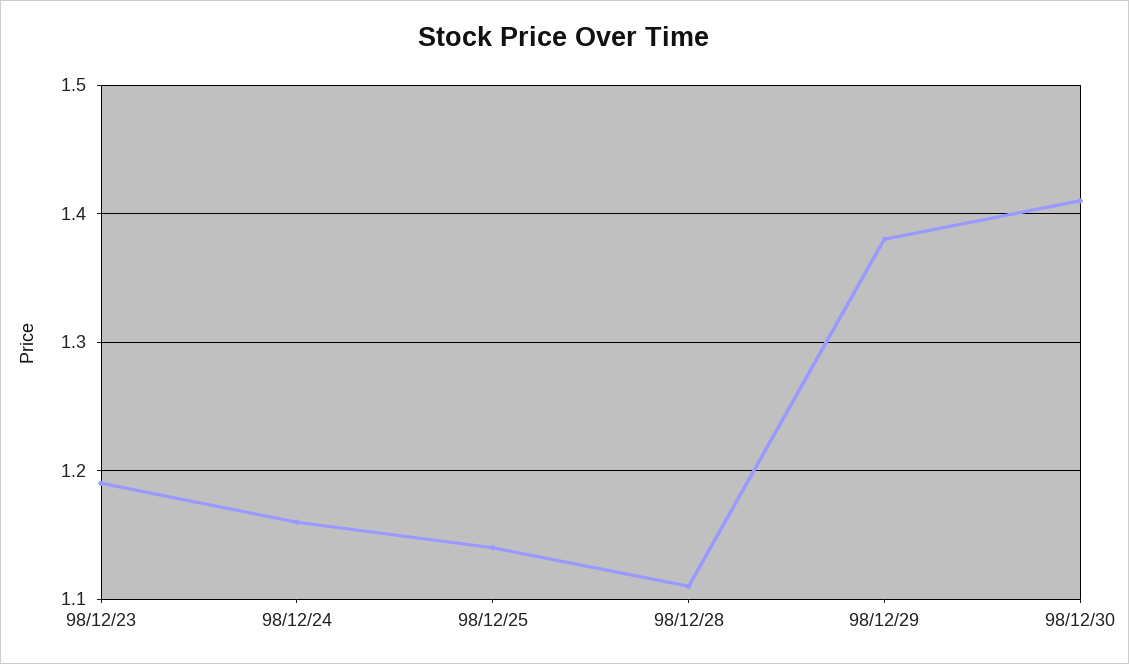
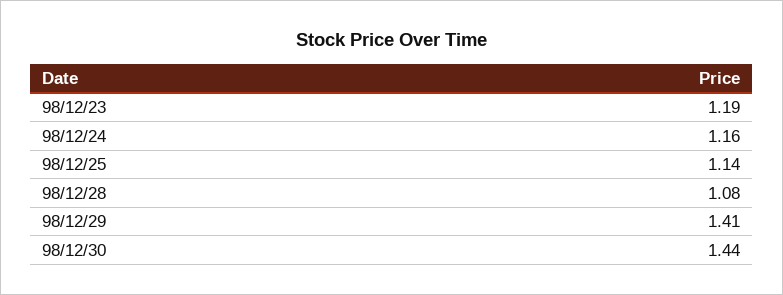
98/12/28: 1.11 -> 1.08
98/12/29: 1.38 -> 1.41
98/12/30: 1.41 -> 1.44

